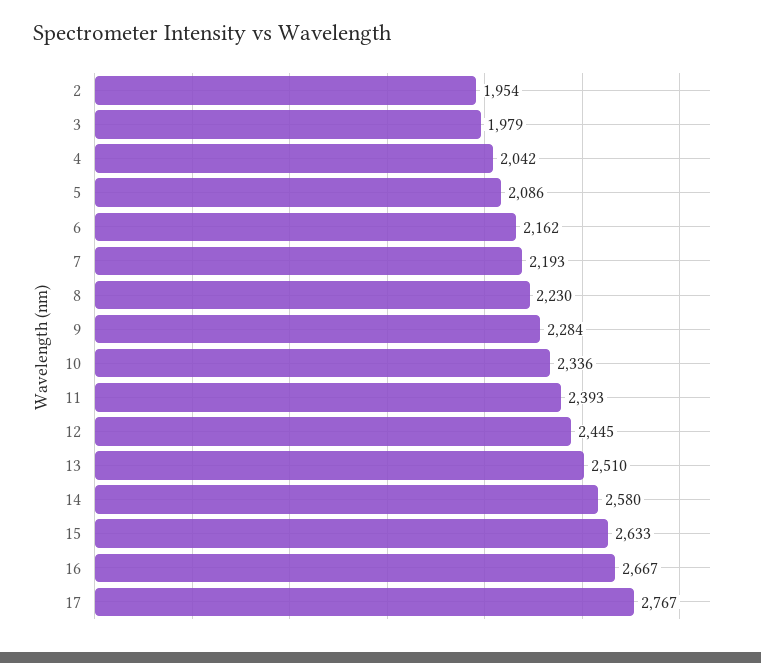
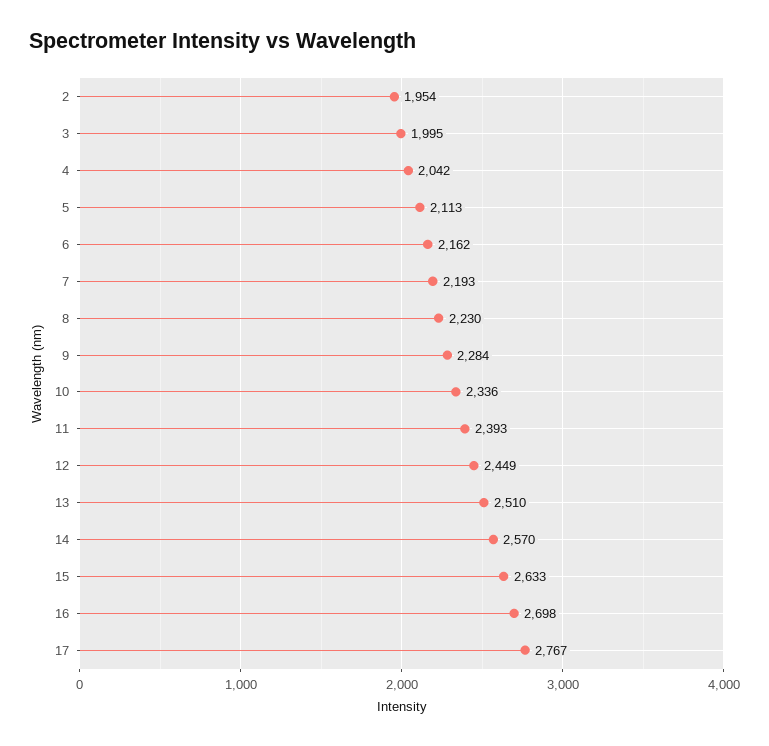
3: 1979 -> 1995
5: 2086 -> 2113
12: 2445 -> 2449
14: 2580 -> 2570
16: 2667 -> 2698

